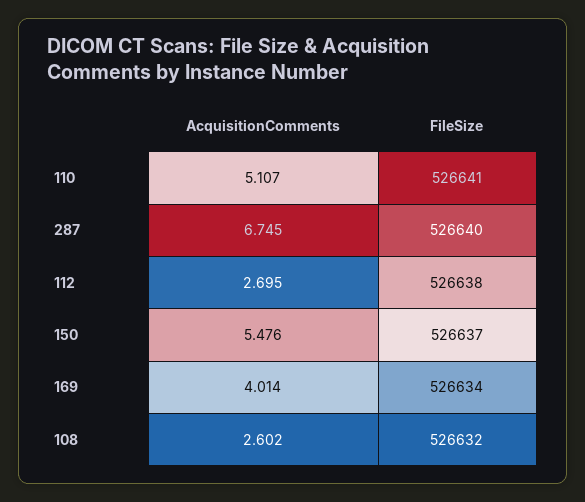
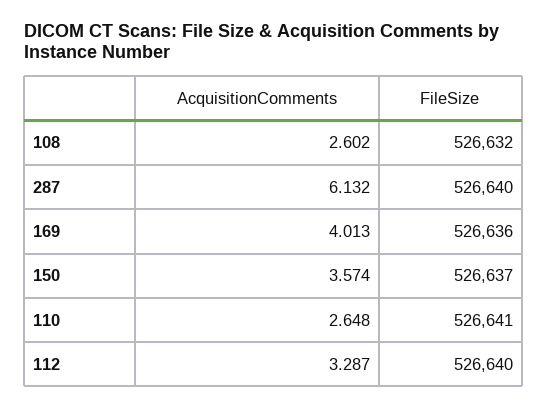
AcquisitionComments, 110: 5.107 -> 2.648
AcquisitionComments, 287: 6.745 -> 6.132
AcquisitionComments, 112: 2.695 -> 3.287
FileSize, 112: 526638 -> 526640
AcquisitionComments, 150: 5.476 -> 3.574
AcquisitionComments, 169: 4.014 -> 4.013
FileSize, 169: 526634 -> 526636

